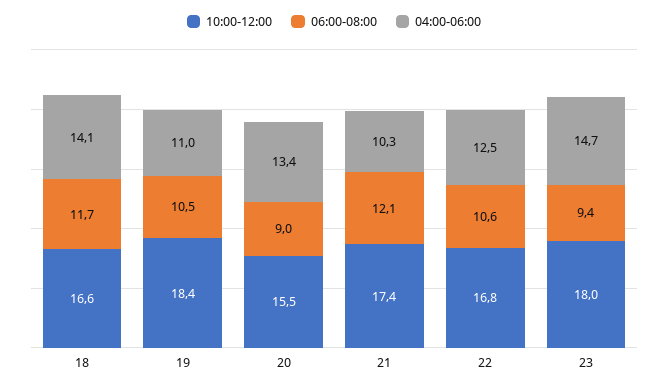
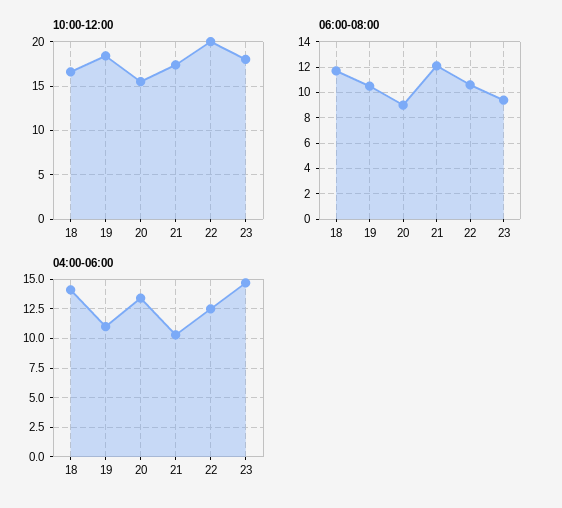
10:00-12:00, 22: 16.8 -> 20

